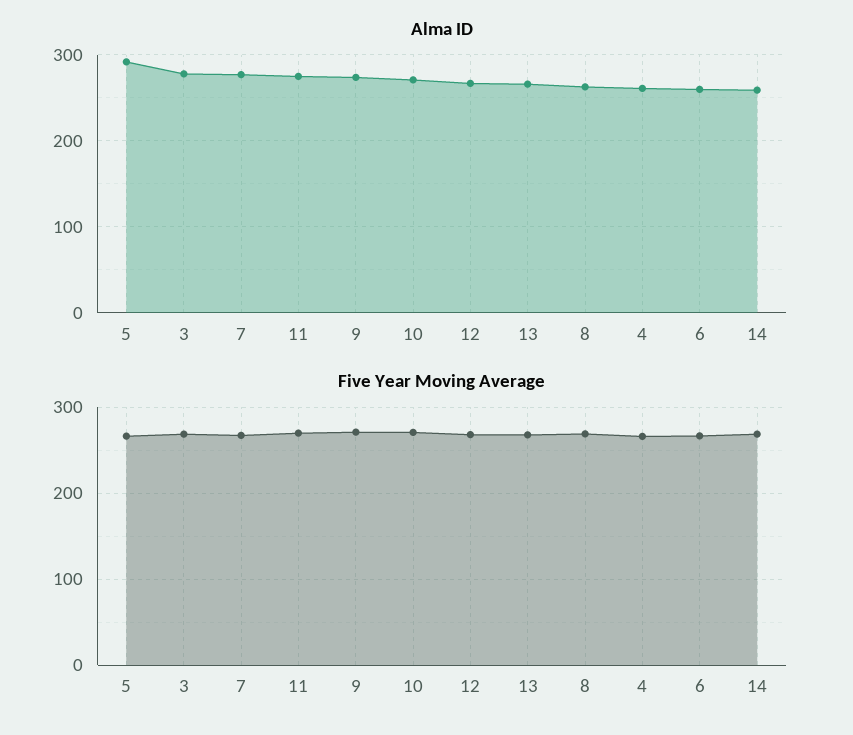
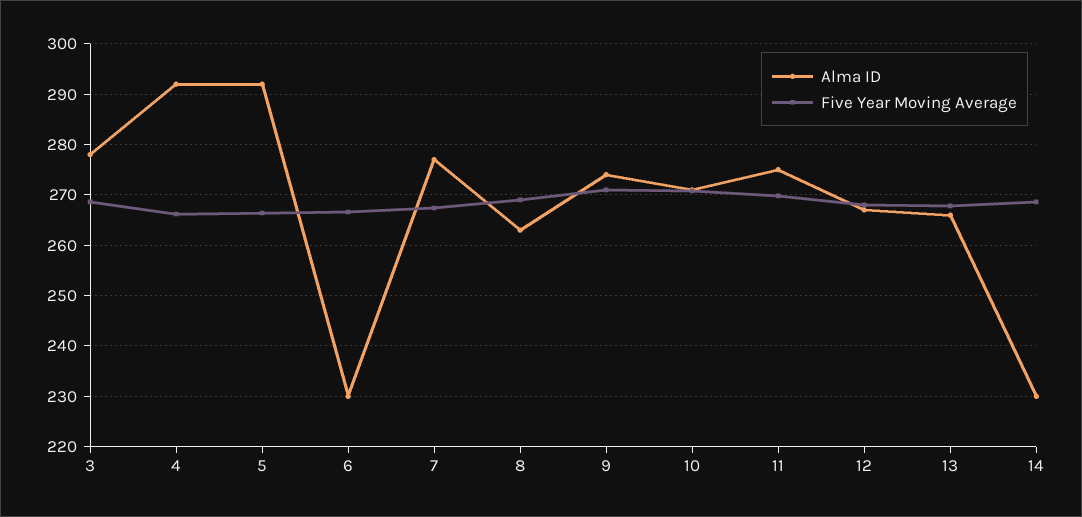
Alma ID, 4: 260 -> 292
Alma ID, 6: 260 -> 230
Alma ID, 14: 260 -> 230

